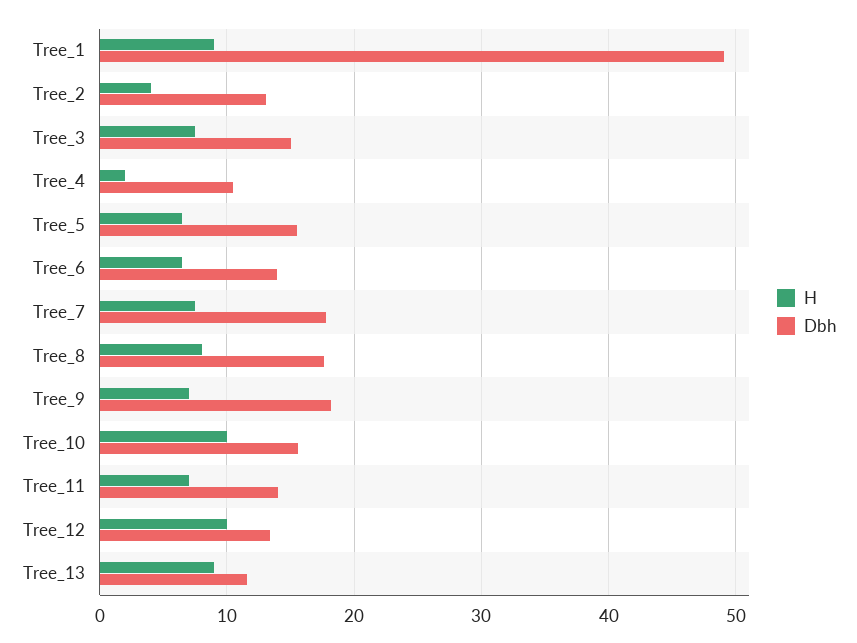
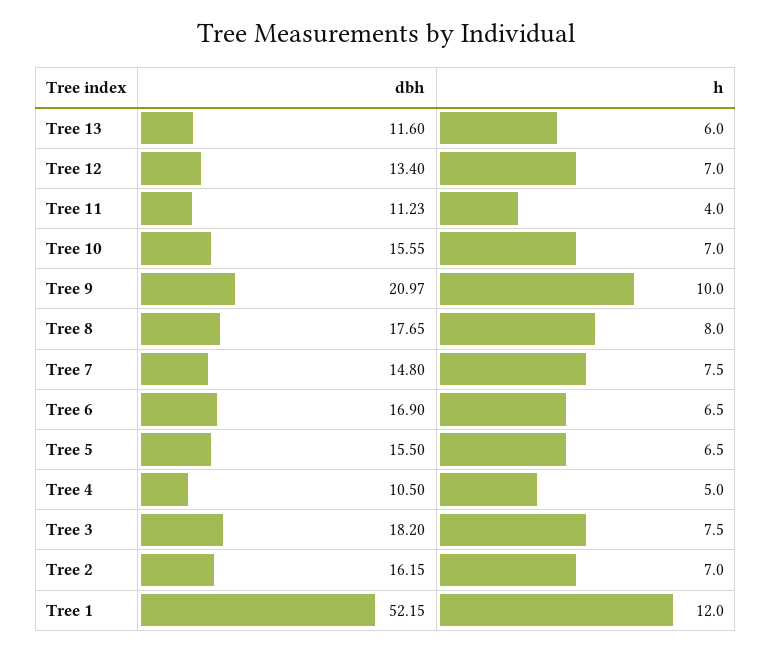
H, Tree_1: 9 -> 12
Dbh, Tree_1: 49 -> 52.15
H, Tree_2: 4 -> 7
Dbh, Tree_2: 13 -> 16.15
Dbh, Tree_3: 15 -> 18.2
H, Tree_4: 2 -> 5
Dbh, Tree_6: 14 -> 16.9
Dbh, Tree_7: 18 -> 14.8
H, Tree_9: 7 -> 10
Dbh, Tree_9: 18 -> 20.97
H, Tree_10: 10 -> 7
H, Tree_11: 7 -> 4
Dbh, Tree_11: 14 -> 11.23
H, Tree_12: 10 -> 7
H, Tree_13: 9 -> 6

